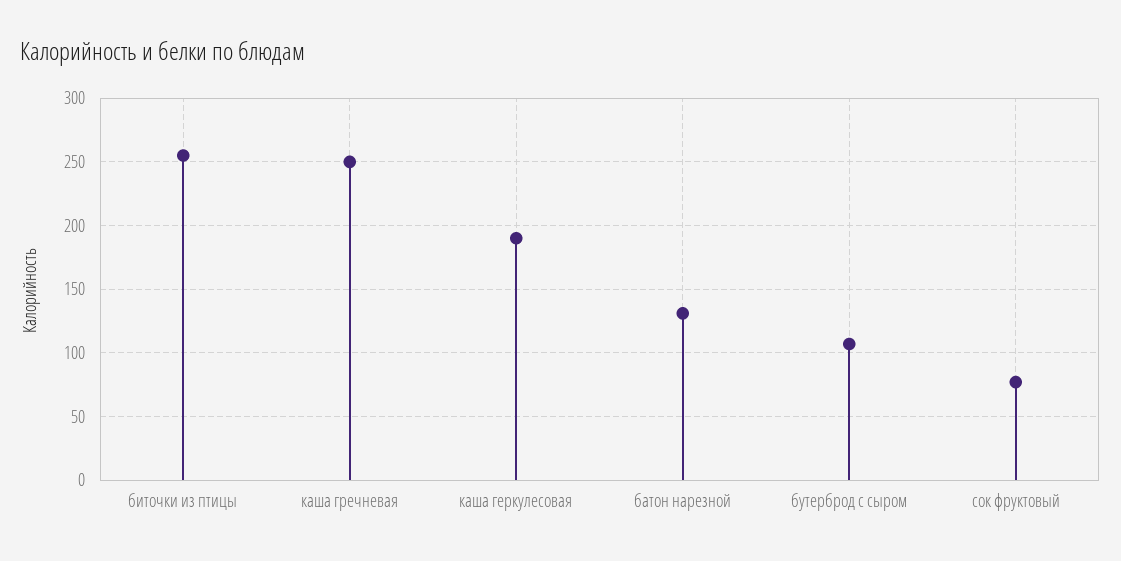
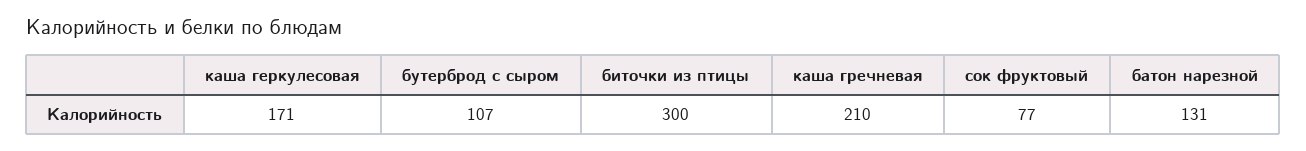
биточки из птицы: 255 -> 300
каша гречневая: 250 -> 210
каша геркулесовая: 190 -> 171

